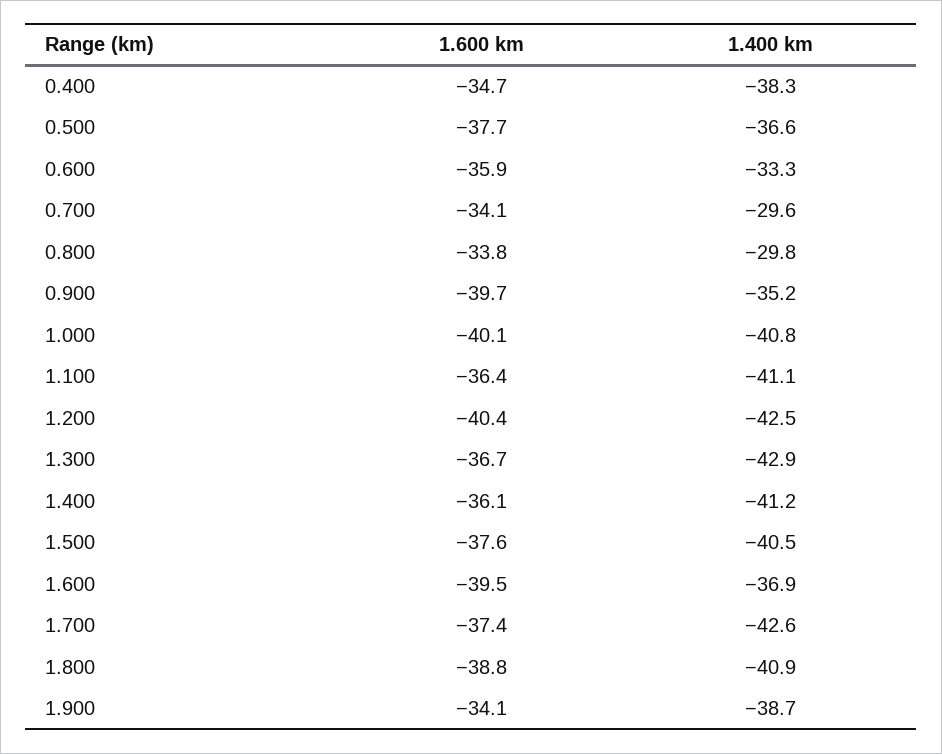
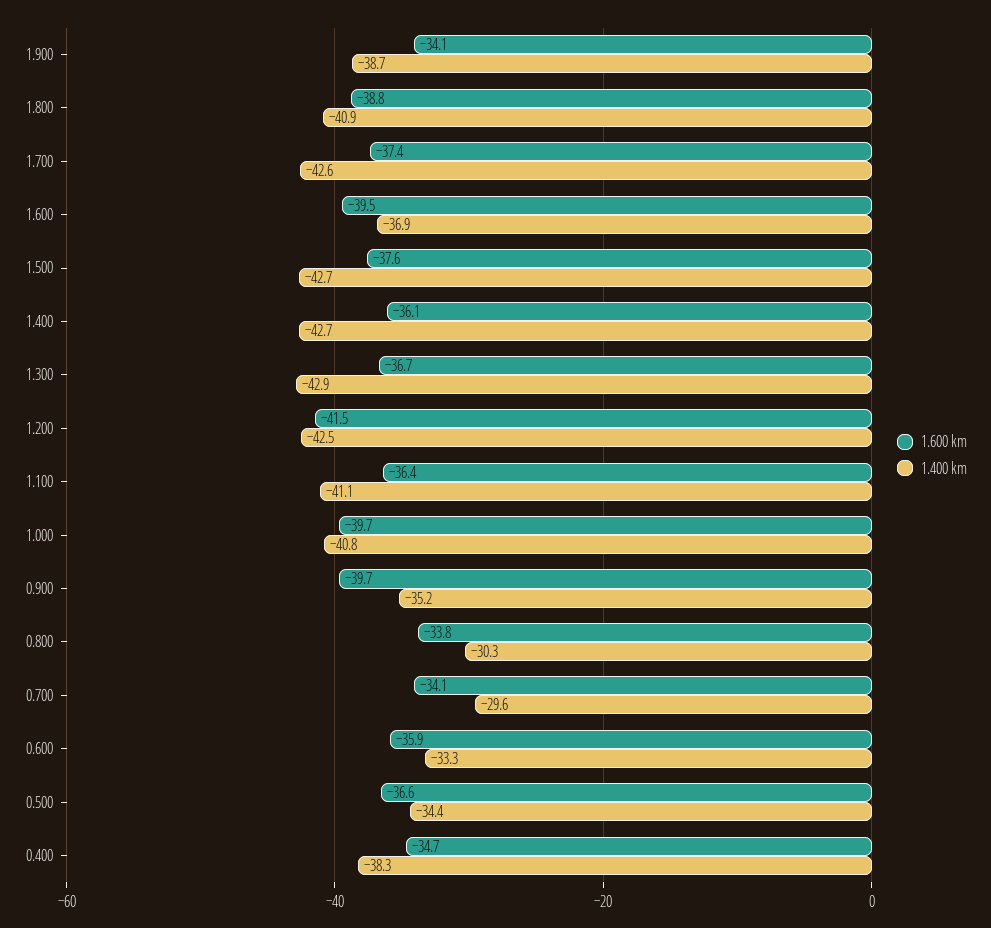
1.600 km, 0.500: -37.7 -> -36.6
1.400 km, 0.500: -36.6 -> -34.4
1.400 km, 0.800: -29.8 -> -30.3
1.600 km, 1.000: -40.1 -> -39.7
1.600 km, 1.200: -40.4 -> -41.5
1.400 km, 1.400: -41.2 -> -42.7
1.400 km, 1.500: -40.5 -> -42.7

